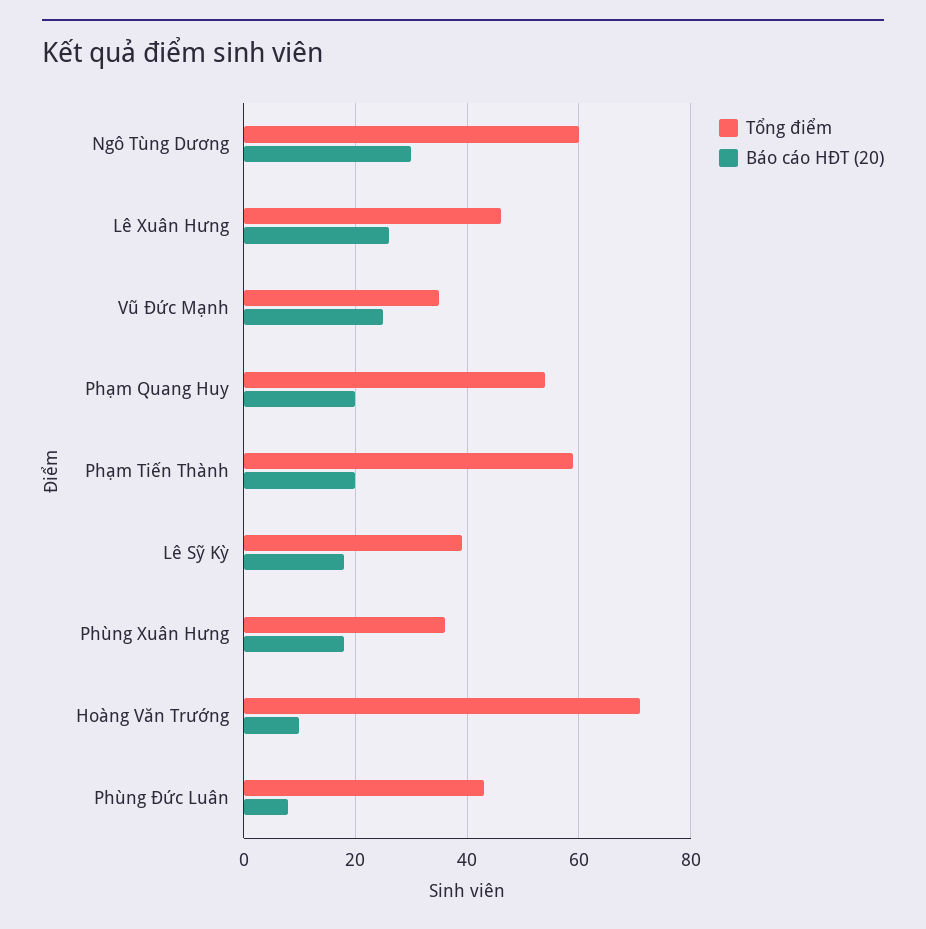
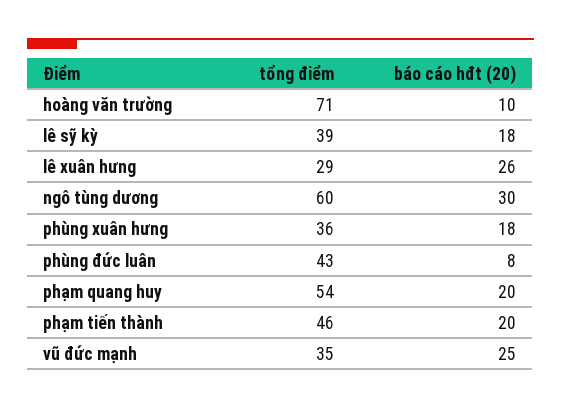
Tổng điểm, Lê Xuân Hưng: 45 -> 29
Tổng điểm, Phạm Tiến Thành: 60 -> 46

